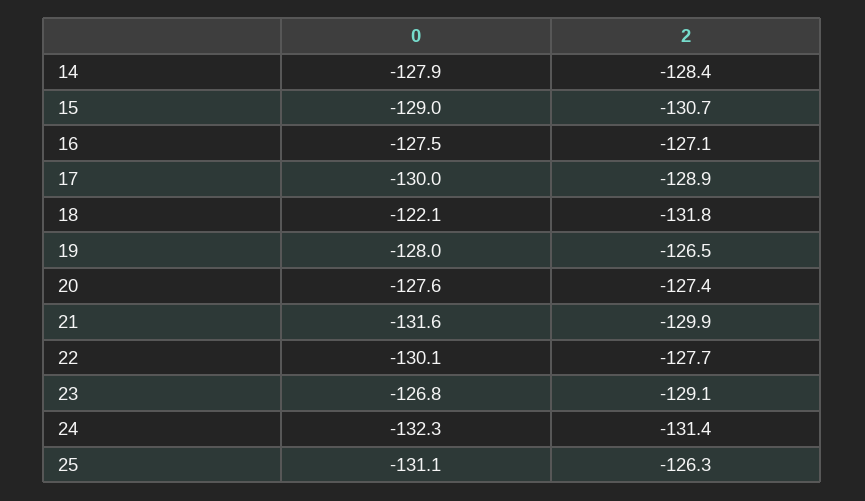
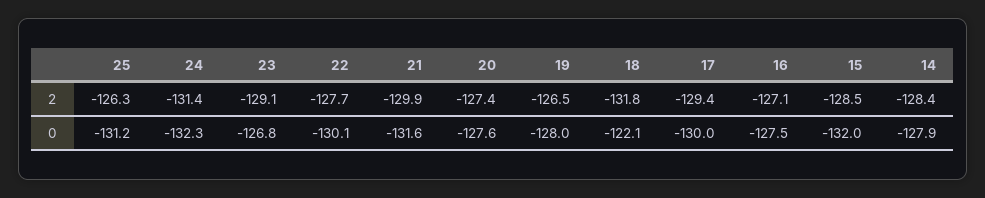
0, 15: -129 -> -132
2, 15: -130.7 -> -128.5
2, 17: -128.9 -> -129.4
0, 25: -131.1 -> -131.2

